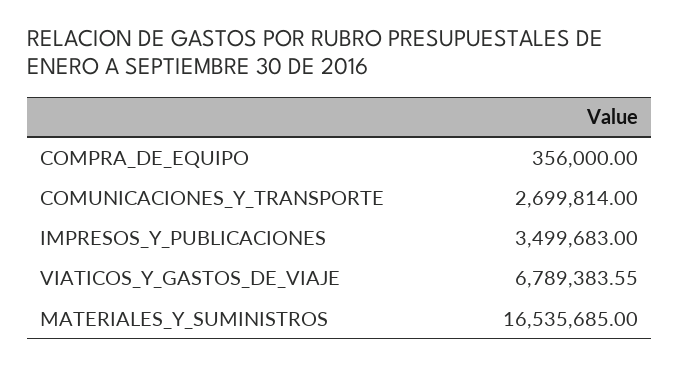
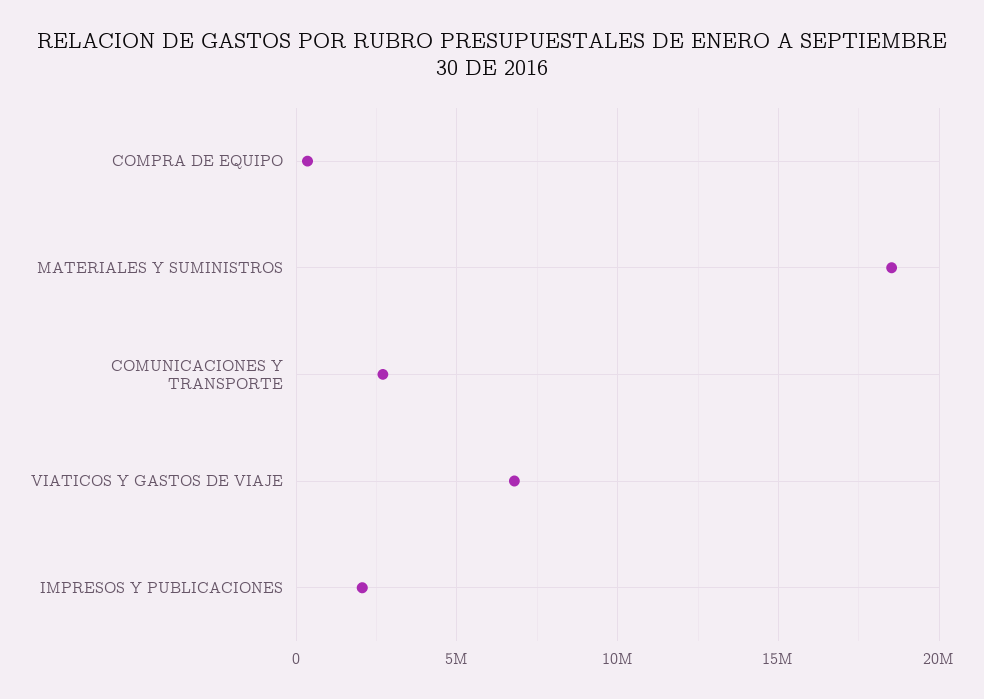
IMPRESOS_Y_PUBLICACIONES: 3499683 -> 2000000
MATERIALES_Y_SUMINISTROS: 16535685 -> 18500000

